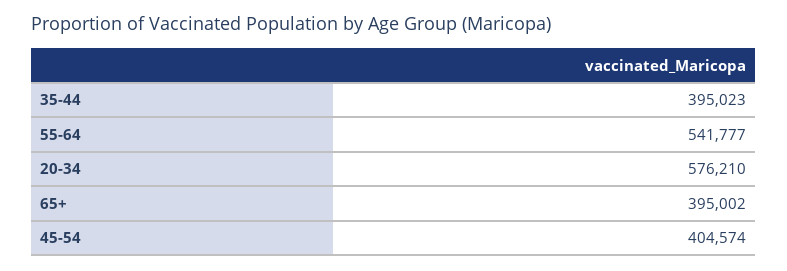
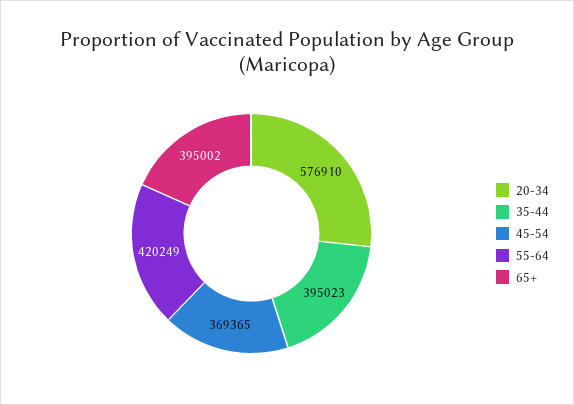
55-64: 541777 -> 420249
20-34: 576210 -> 576910
45-54: 404574 -> 369365

